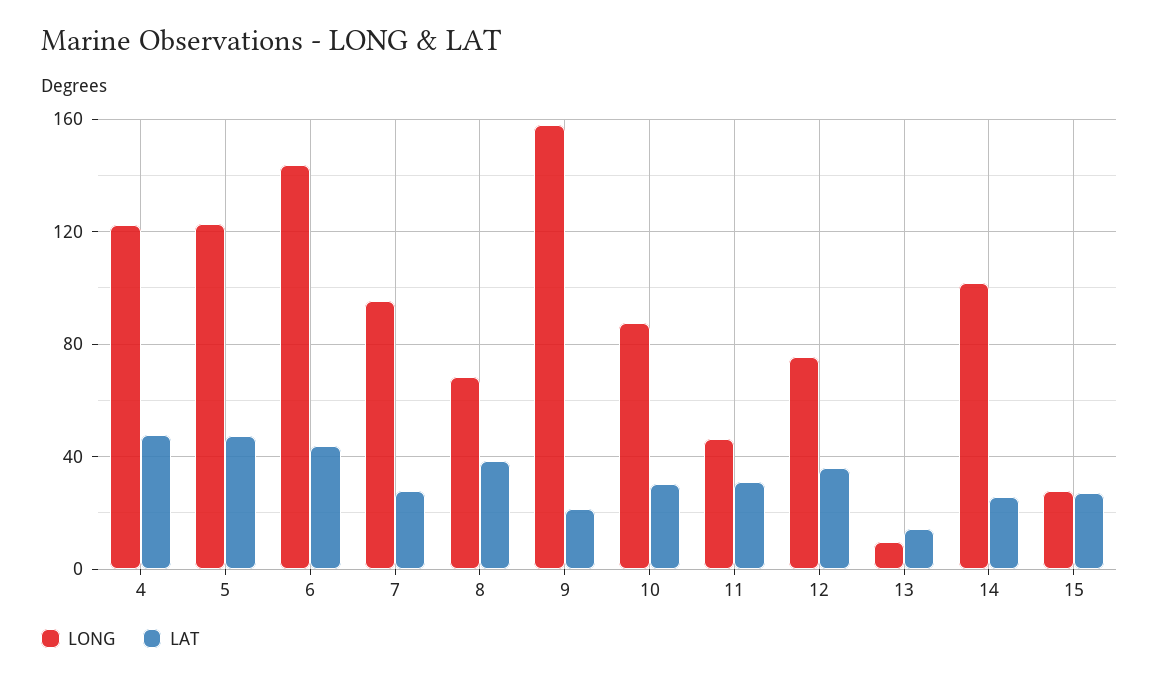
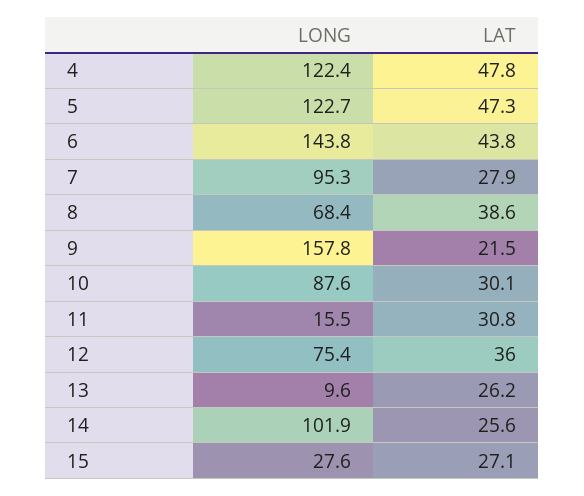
LONG, 11: 45 -> 15.5
LAT, 13: 15 -> 26.2

